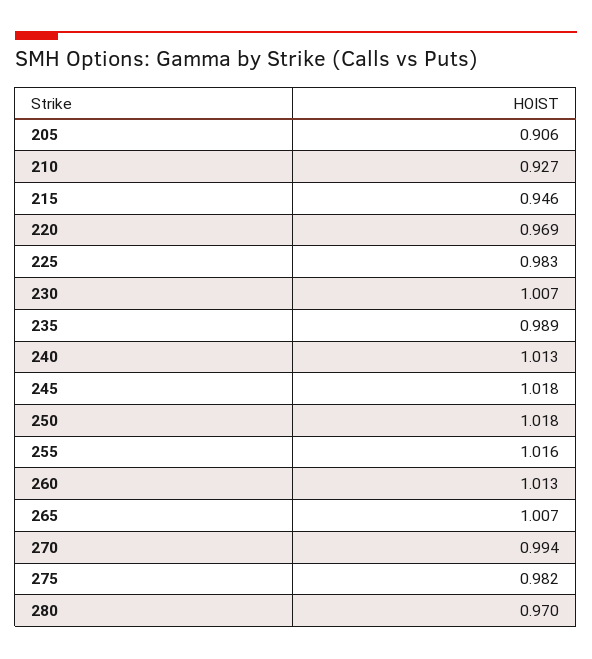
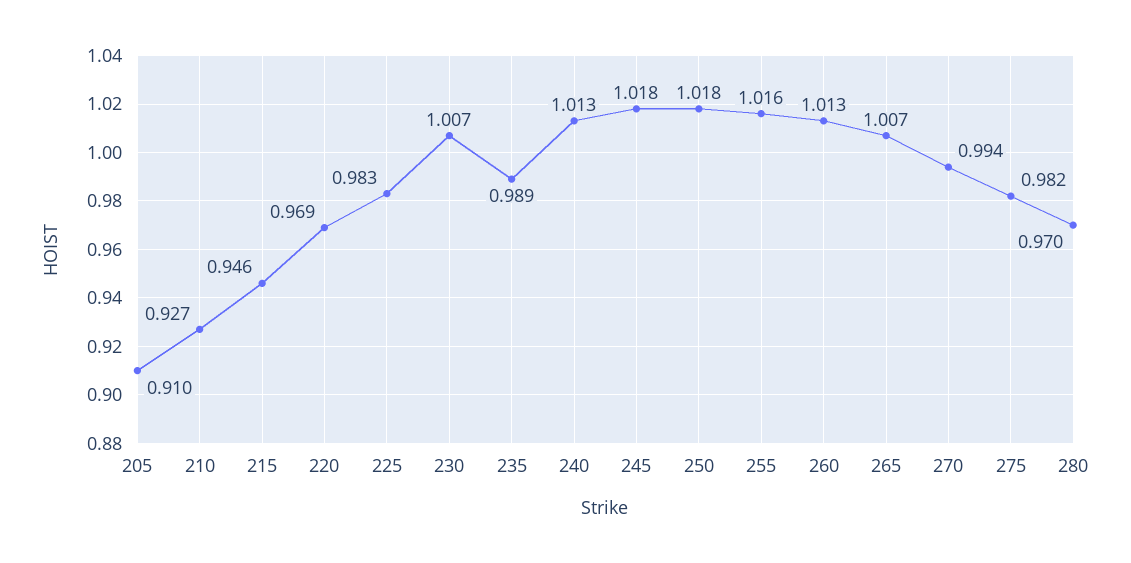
205: 0.906 -> 0.91

